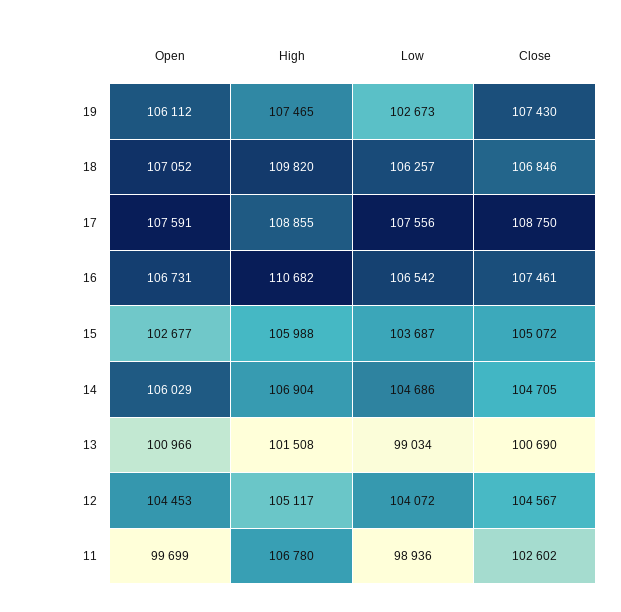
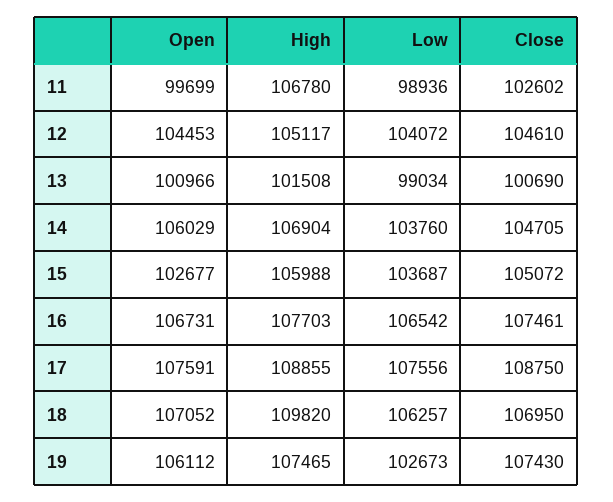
Close, 18: 106846 -> 106950
High, 16: 110682 -> 107703
Low, 14: 104686 -> 103760
Close, 12: 104567 -> 104610

